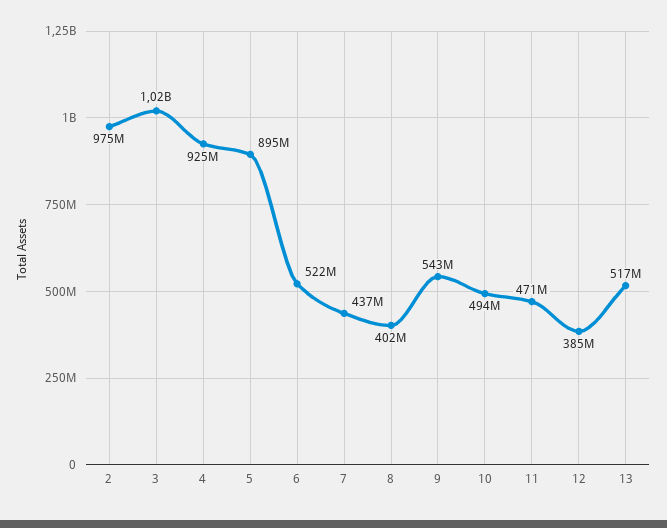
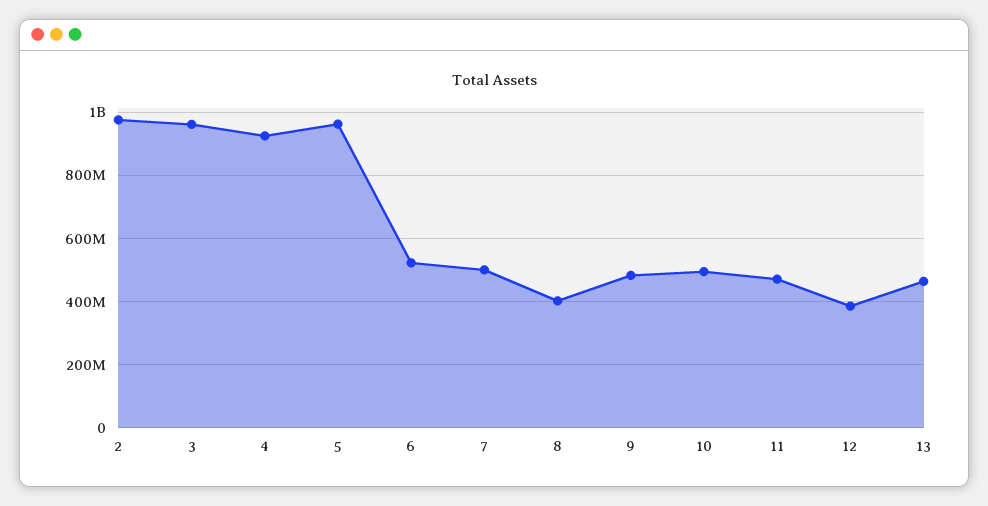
3: 1020000000 -> 960000000
5: 895000000 -> 960000000
7: 437000000 -> 500000000
9: 543000000 -> 480000000
13: 517000000 -> 460000000

